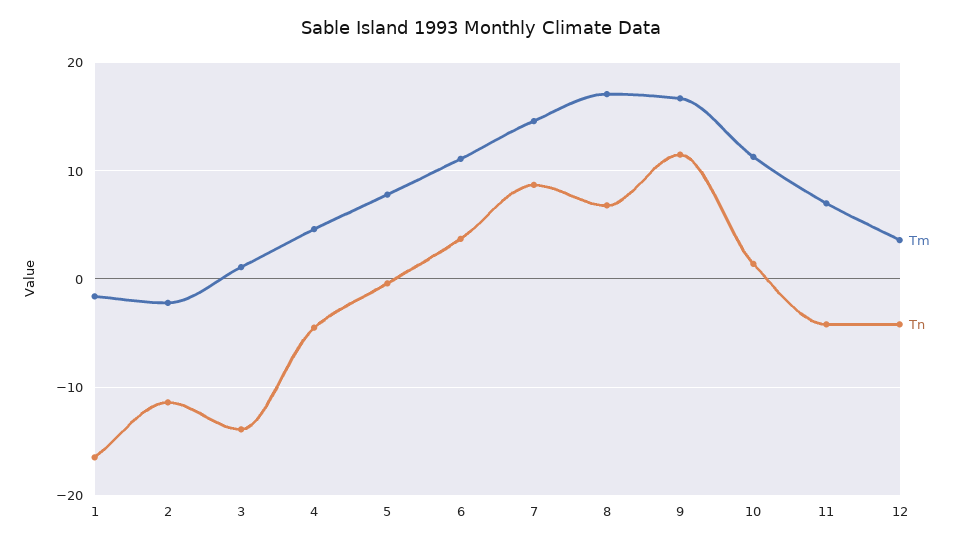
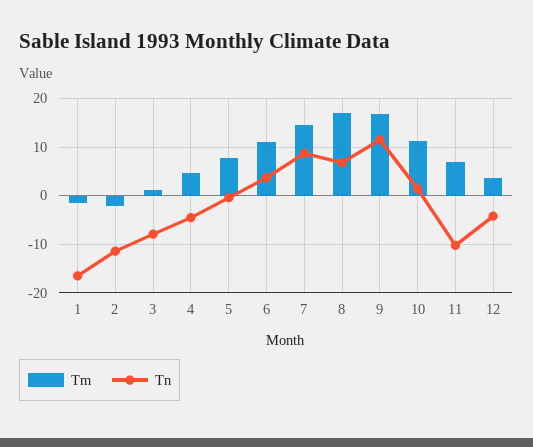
Tn, 3: -14 -> -8
Tn, 11: -4 -> -10

